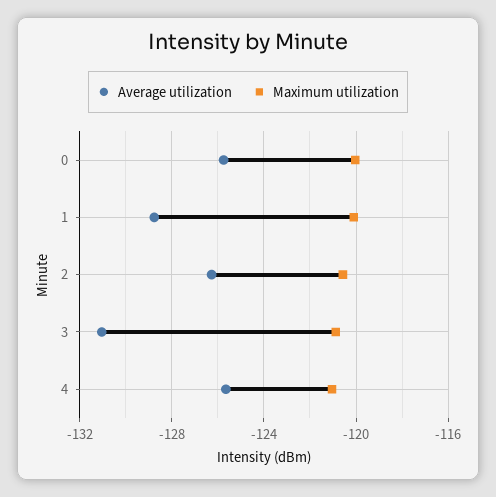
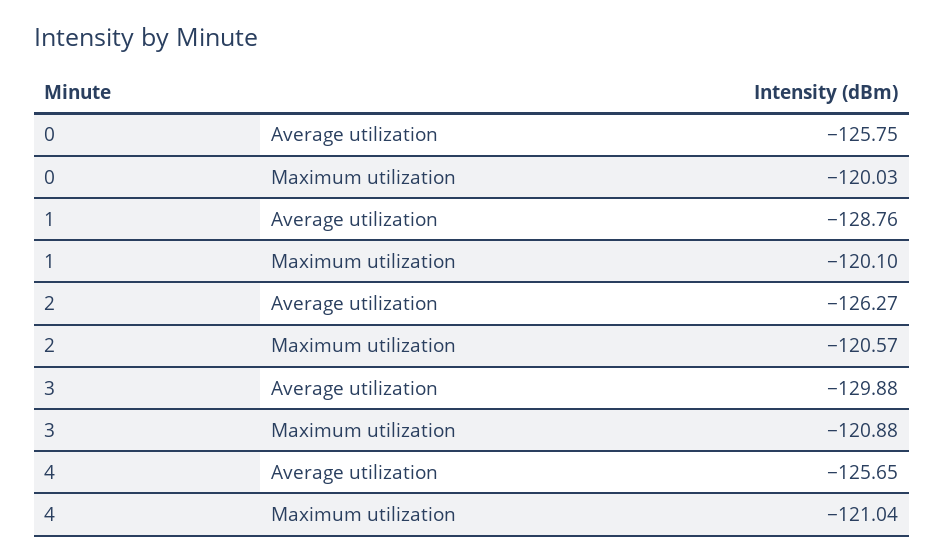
Average utilization, 3: -131 -> -129.88

